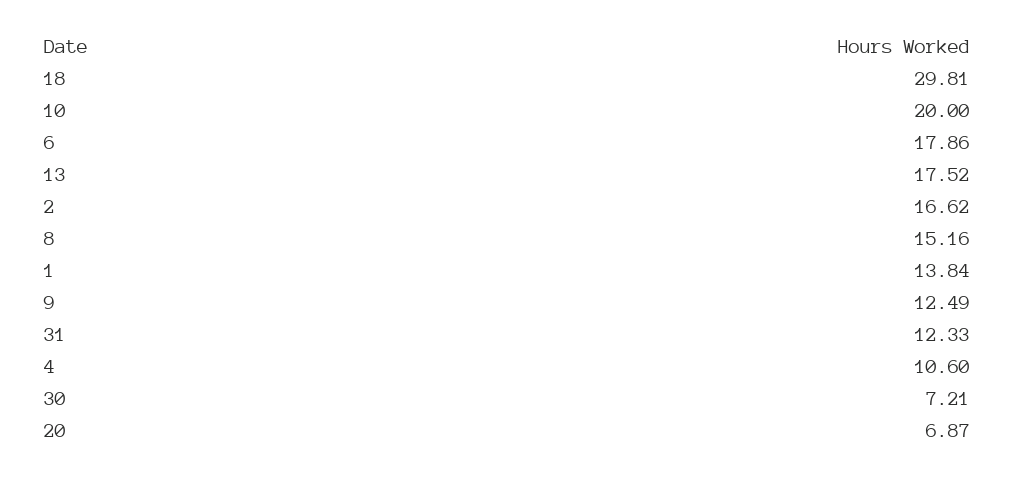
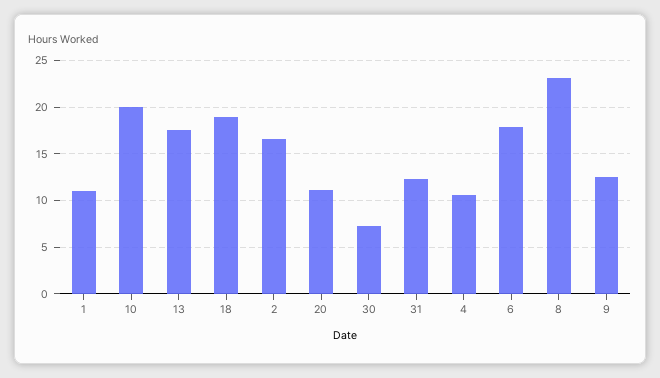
18: 29.81 -> 19
8: 15.16 -> 23
1: 13.84 -> 11
20: 6.87 -> 11

